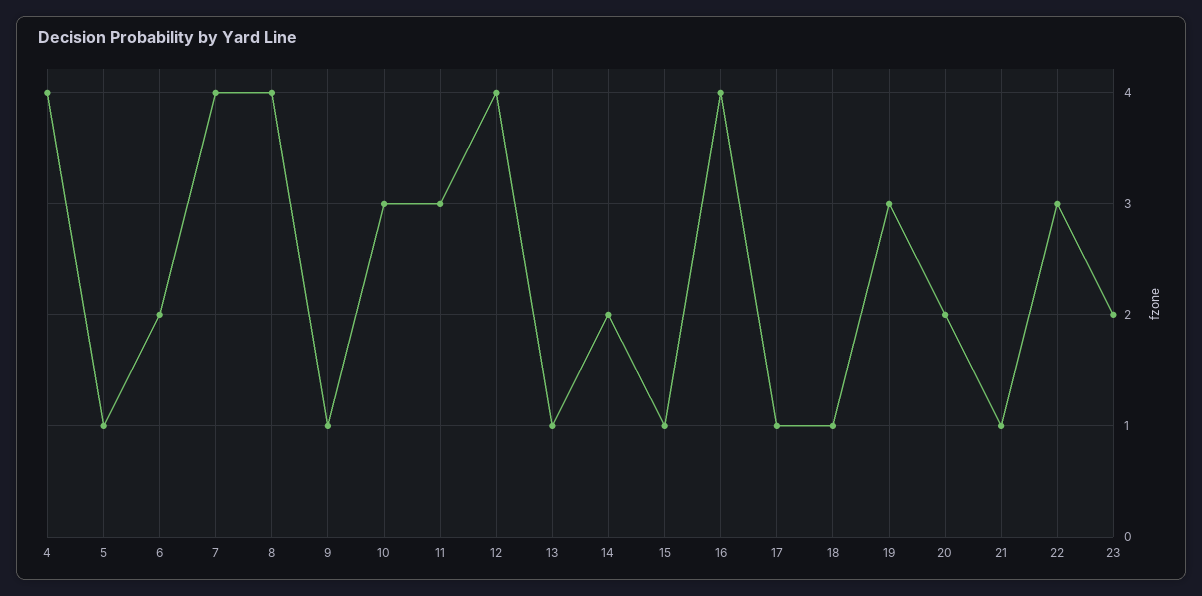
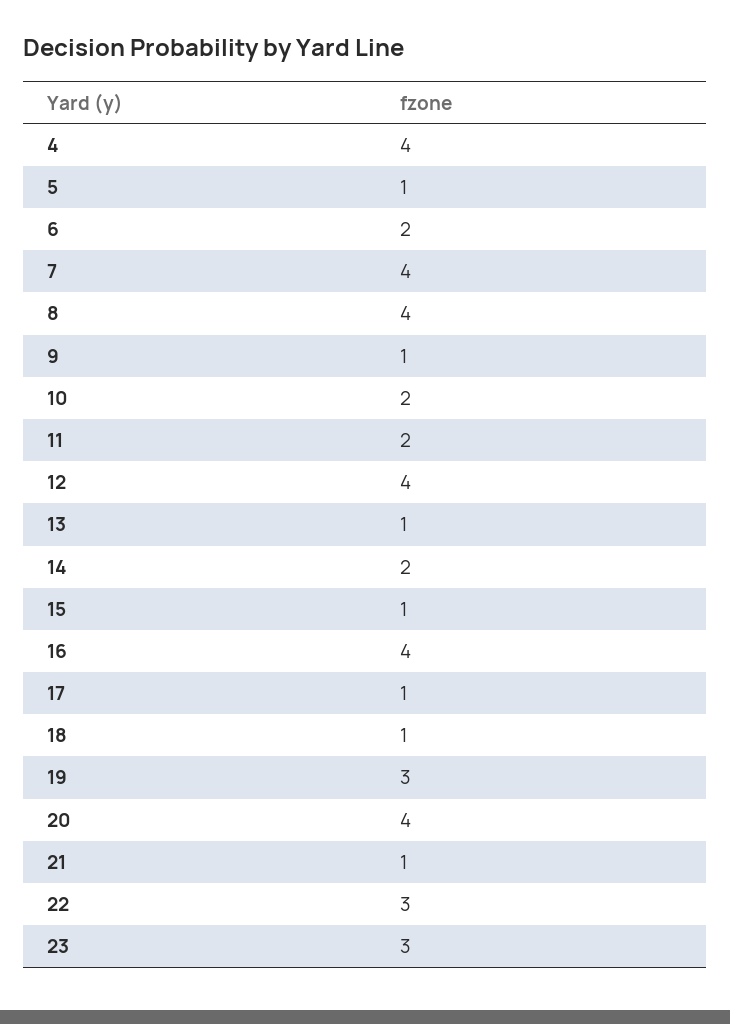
10: 3 -> 2
11: 3 -> 2
20: 2 -> 4
23: 2 -> 3

